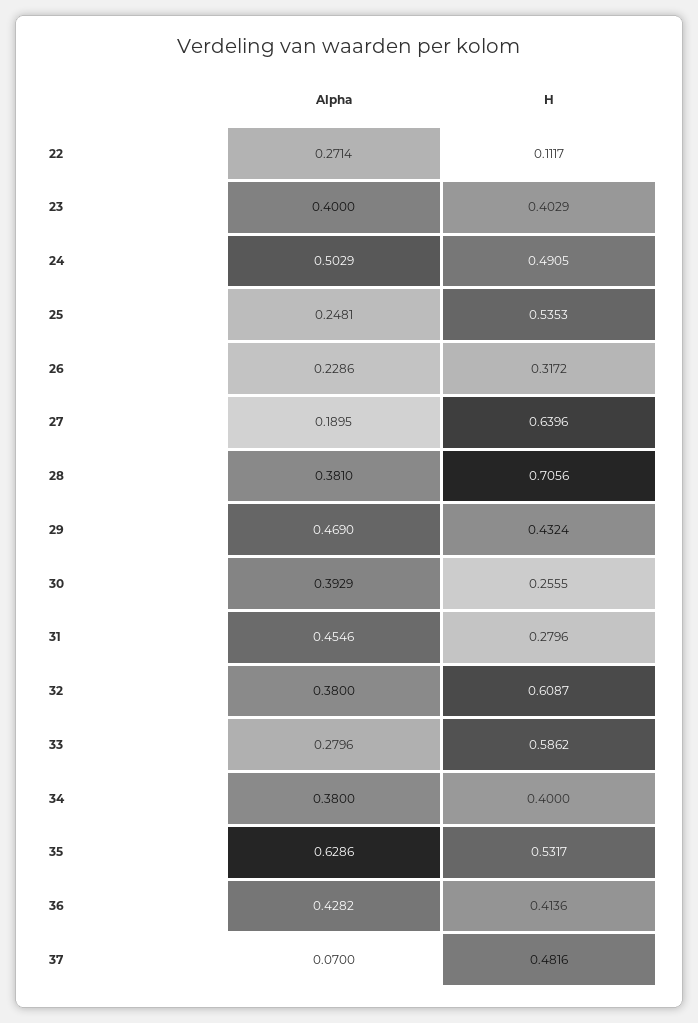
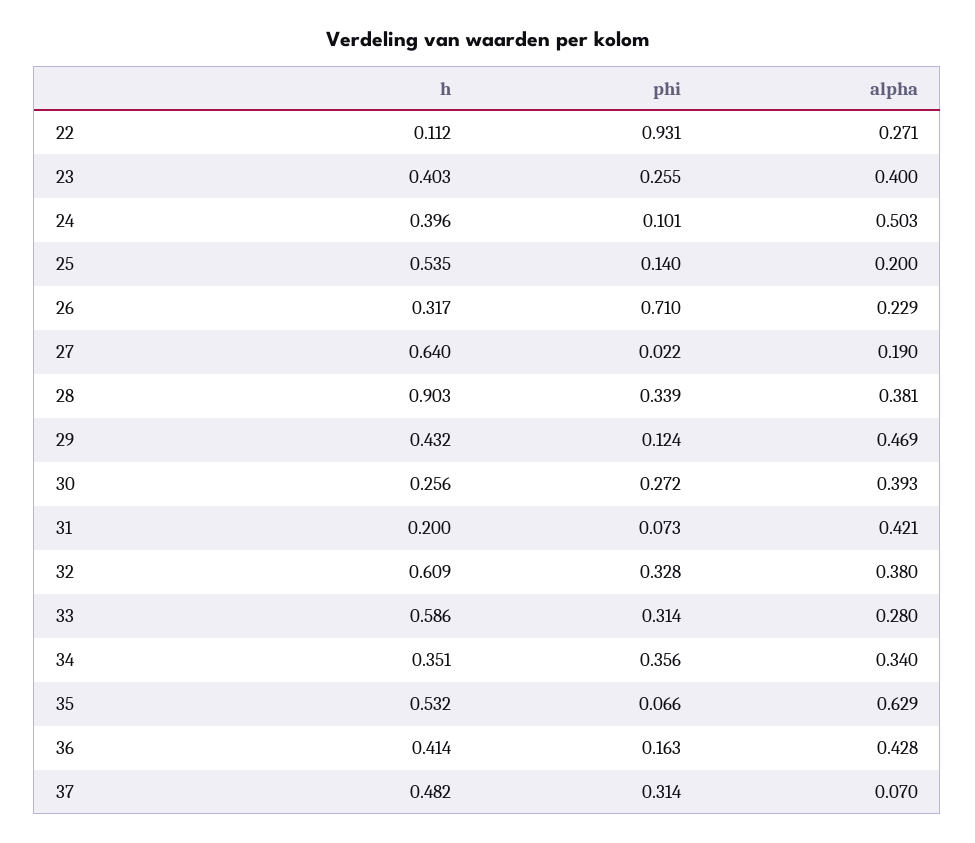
H, 24: 0.4905 -> 0.396
Alpha, 25: 0.2481 -> 0.2
H, 28: 0.7056 -> 0.903
Alpha, 31: 0.4546 -> 0.421
H, 31: 0.2796 -> 0.2
Alpha, 34: 0.38 -> 0.34
H, 34: 0.4 -> 0.351
phi, 22: none -> 0.931
phi, 23: none -> 0.255
phi, 24: none -> 0.101
phi, 25: none -> 0.14
phi, 26: none -> 0.71
phi, 27: none -> 0.022
phi, 28: none -> 0.339
phi, 29: none -> 0.124
phi, 30: none -> 0.272
phi, 31: none -> 0.073
phi, 32: none -> 0.328
phi, 33: none -> 0.314
phi, 34: none -> 0.356
phi, 35: none -> 0.066
phi, 36: none -> 0.163
phi, 37: none -> 0.314

